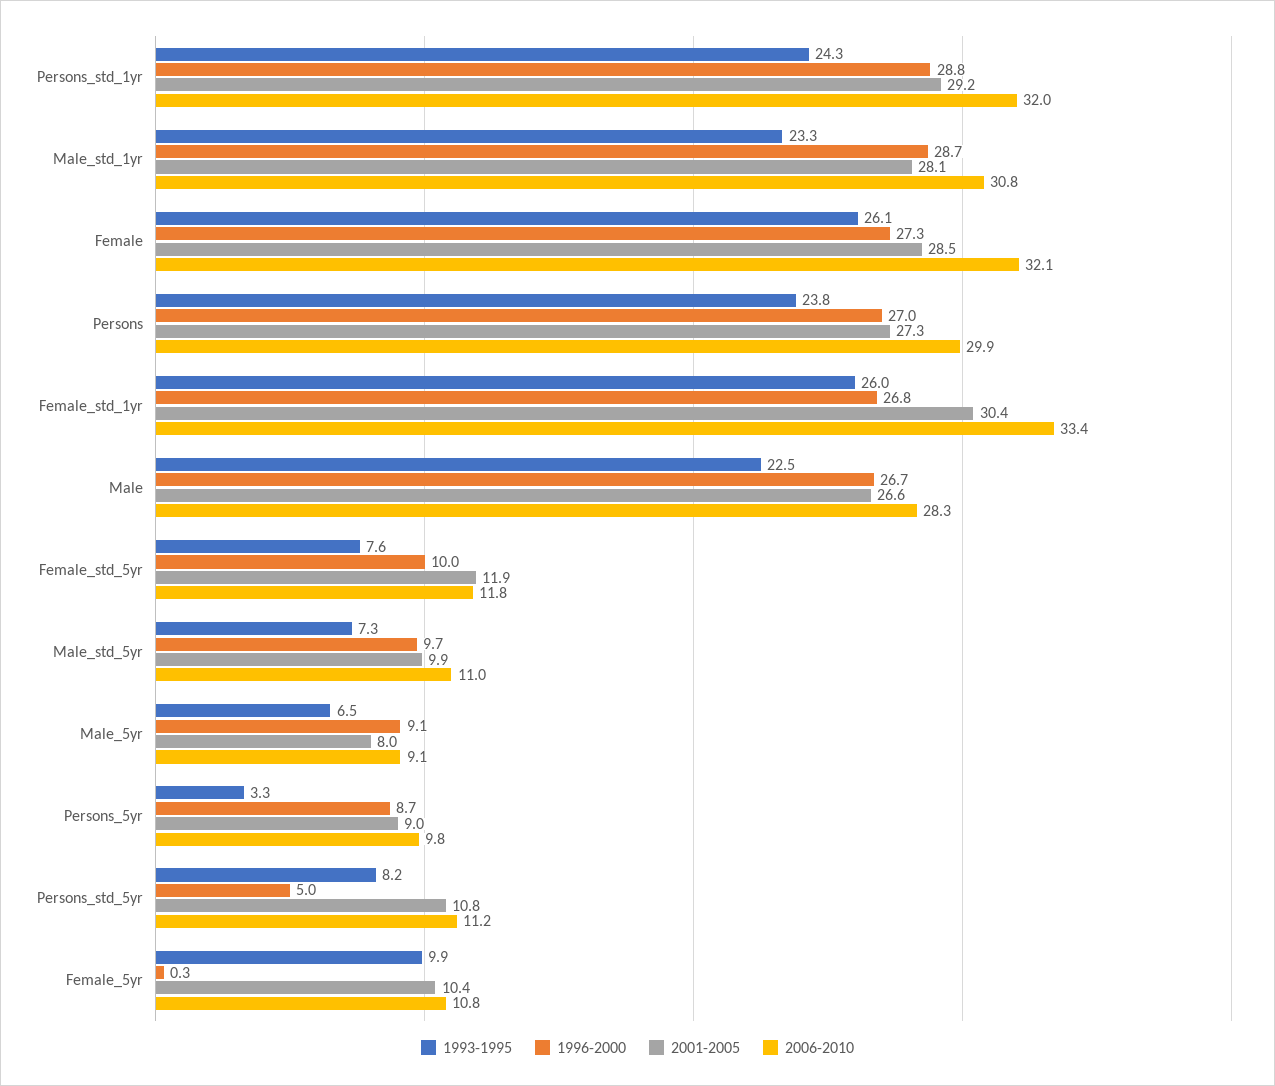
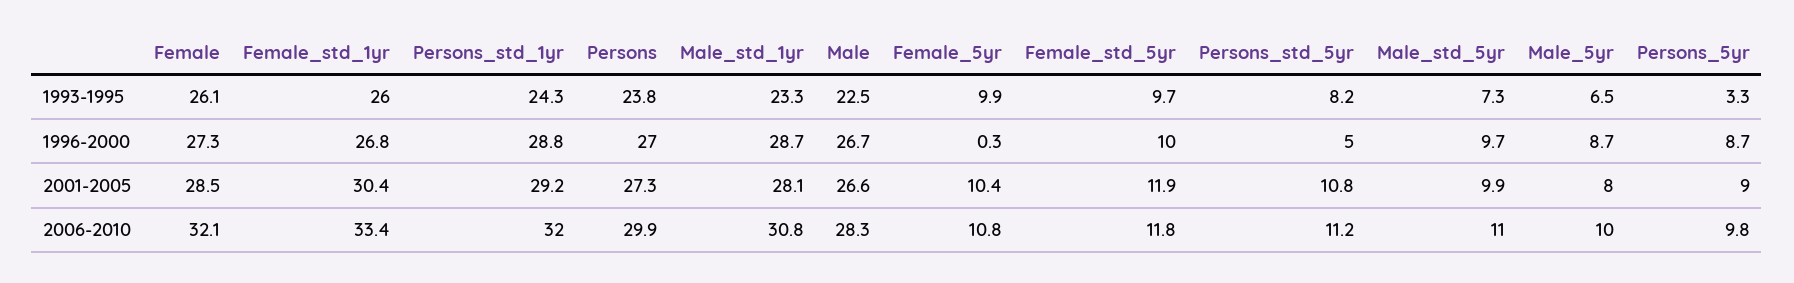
1993-1995, Female_std_5yr: 7.6 -> 9.7
1996-2000, Male_5yr: 9.1 -> 8.7
2006-2010, Male_5yr: 9.1 -> 10

